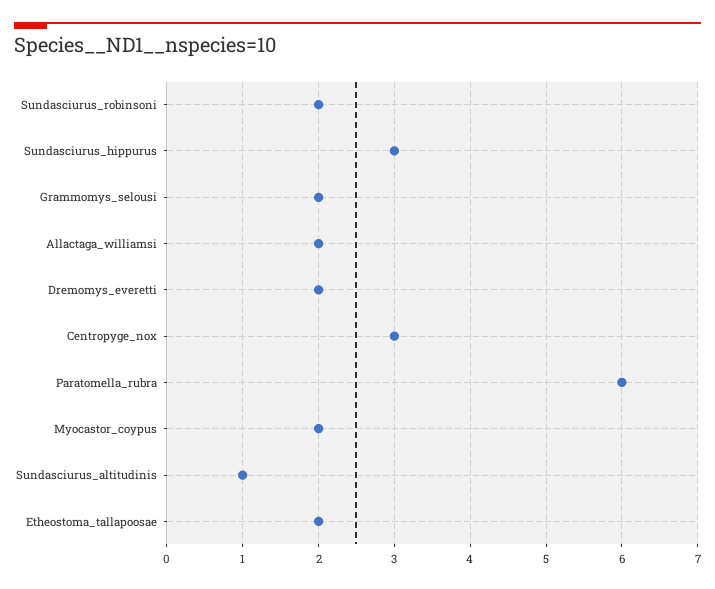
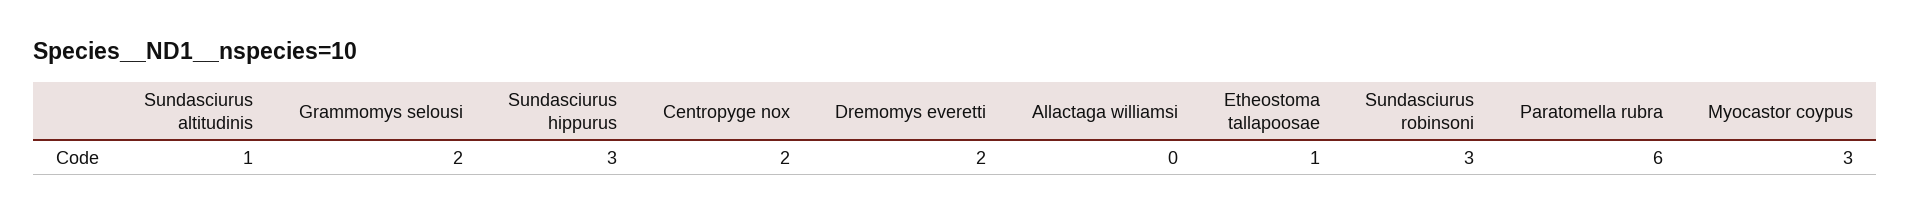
Sundasciurus_robinsoni: 2 -> 3
Allactaga_williamsi: 2 -> 0
Centropyge_nox: 3 -> 2
Myocastor_coypus: 2 -> 3
Etheostoma_tallapoosae: 2 -> 1

